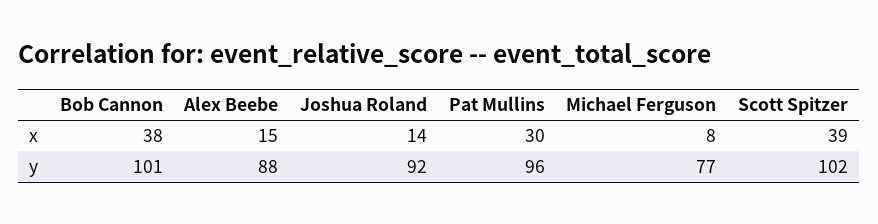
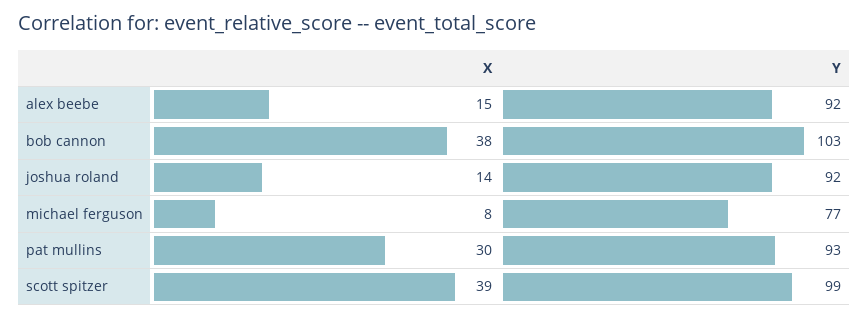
Bob Cannon, y: 101 -> 103
Alex Beebe, y: 88 -> 92
Pat Mullins, y: 96 -> 93
Scott Spitzer, y: 102 -> 99

